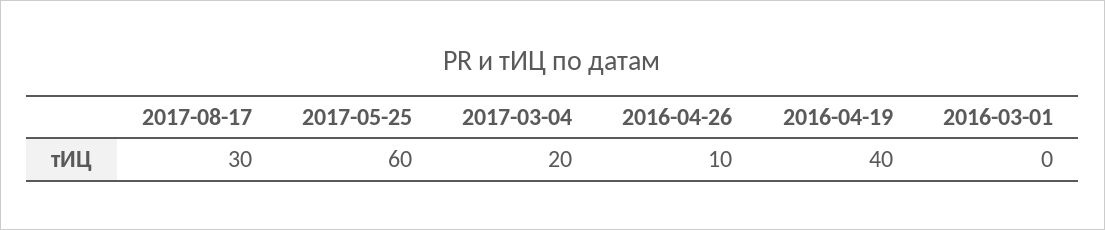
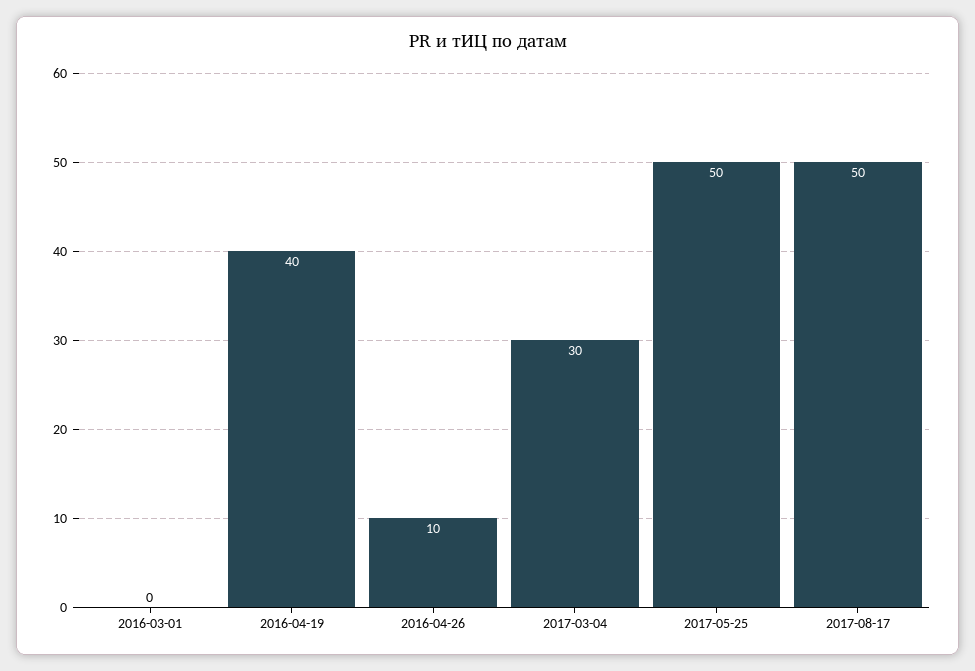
2017-08-17: 30 -> 50
2017-05-25: 60 -> 50
2017-03-04: 20 -> 30

